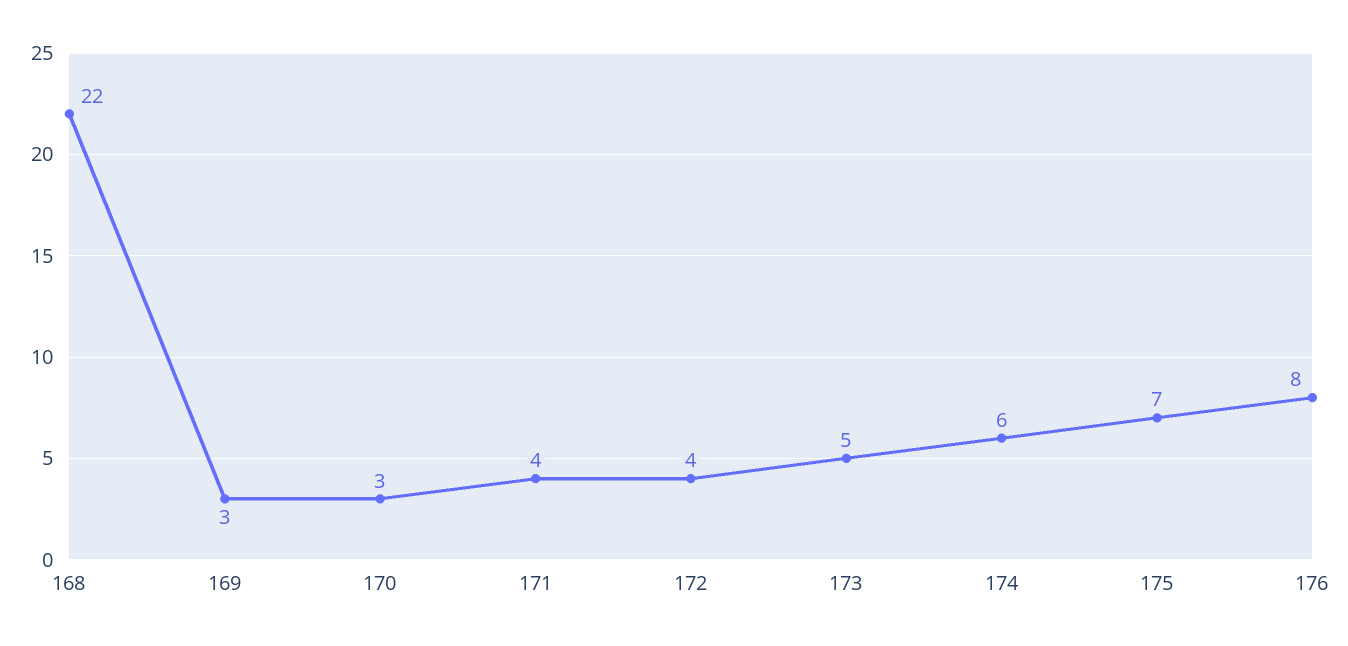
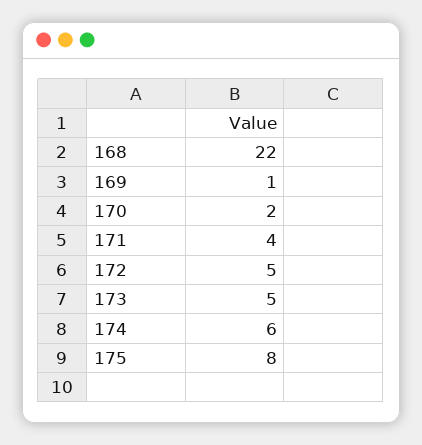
169: 3 -> 1
170: 3 -> 2
172: 4 -> 5
175: 7 -> 8
176: 8 -> none

